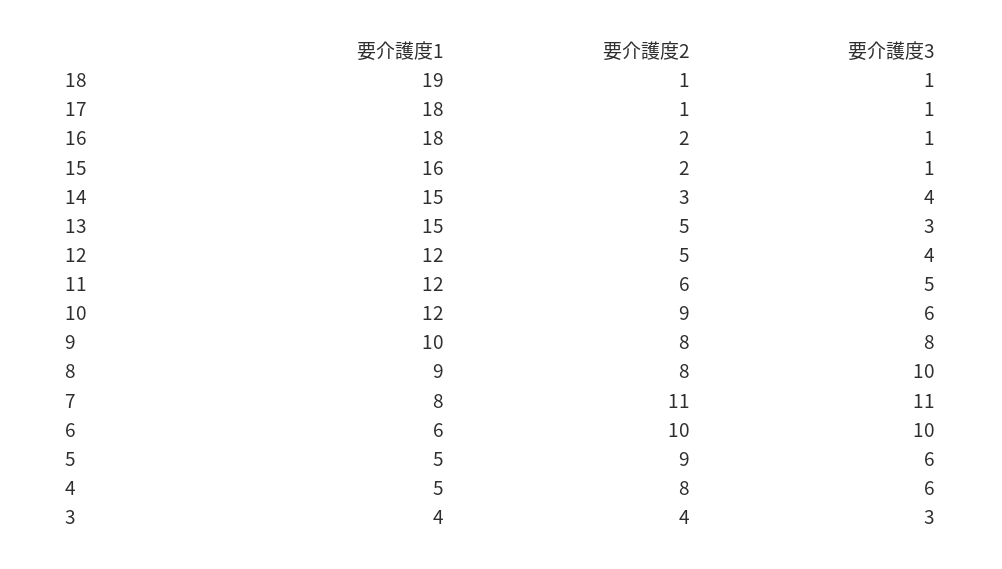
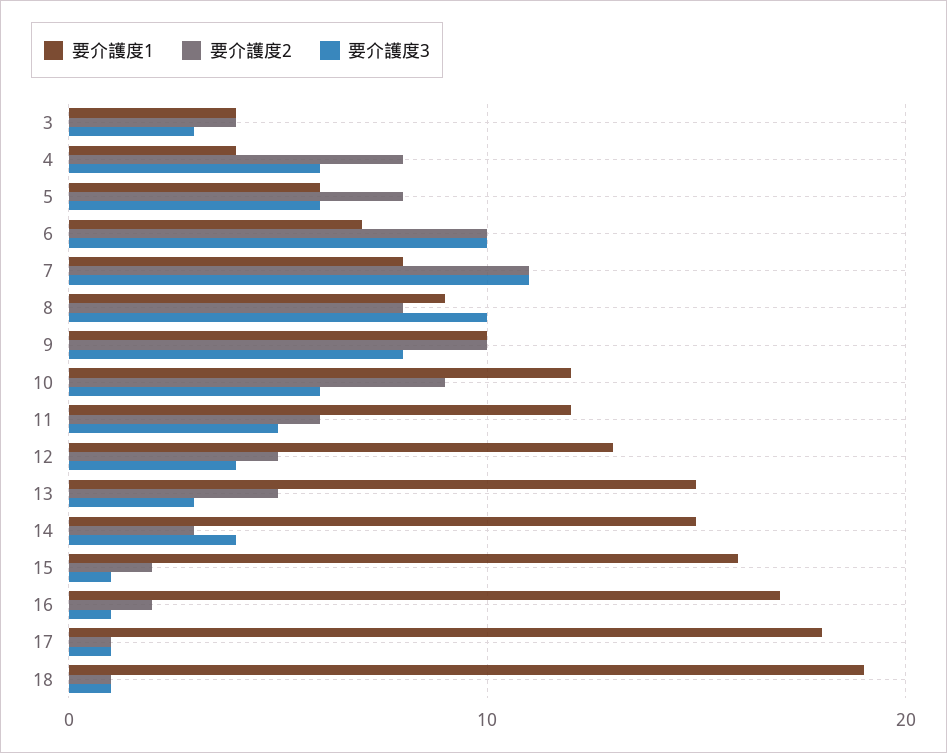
要介護度1, 16: 18 -> 17
要介護度1, 12: 12 -> 13
要介護度2, 9: 8 -> 10
要介護度1, 6: 6 -> 7
要介護度1, 5: 5 -> 6
要介護度2, 5: 9 -> 8
要介護度1, 4: 5 -> 4

